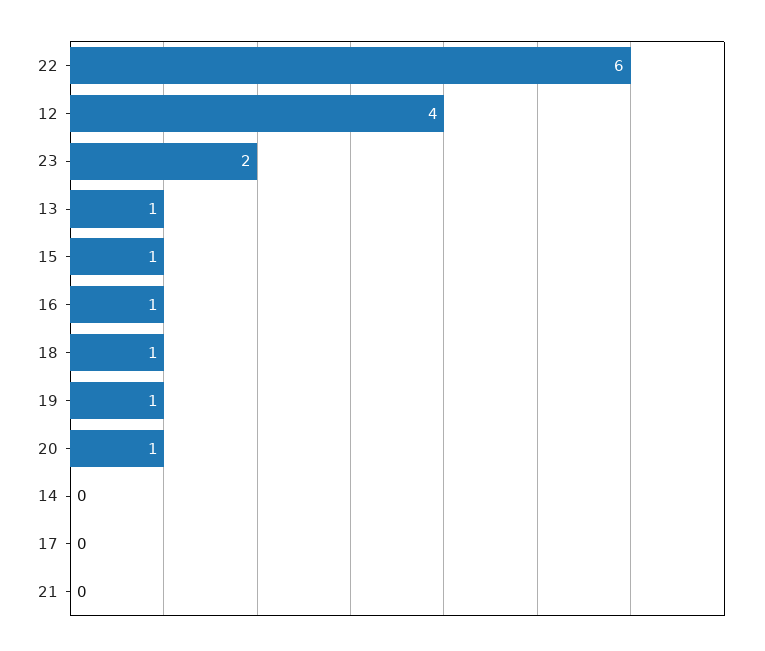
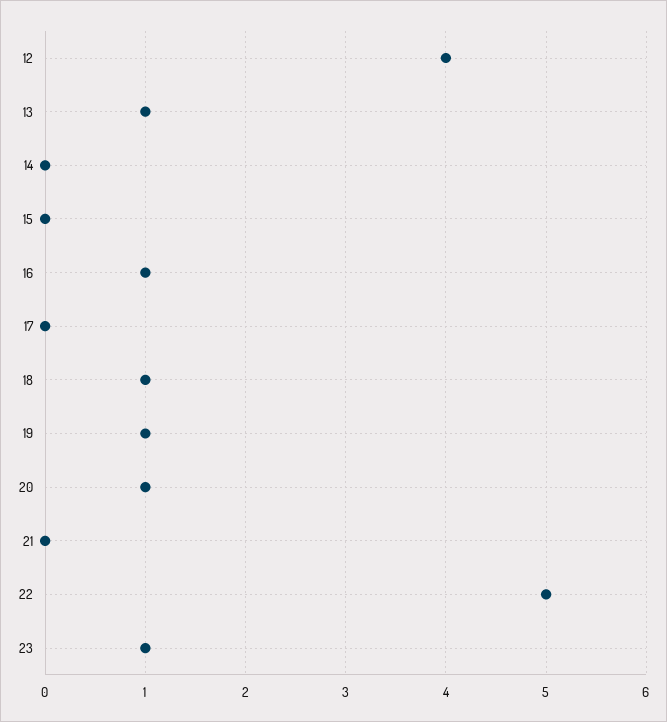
22: 6 -> 5
23: 2 -> 1
15: 1 -> 0

